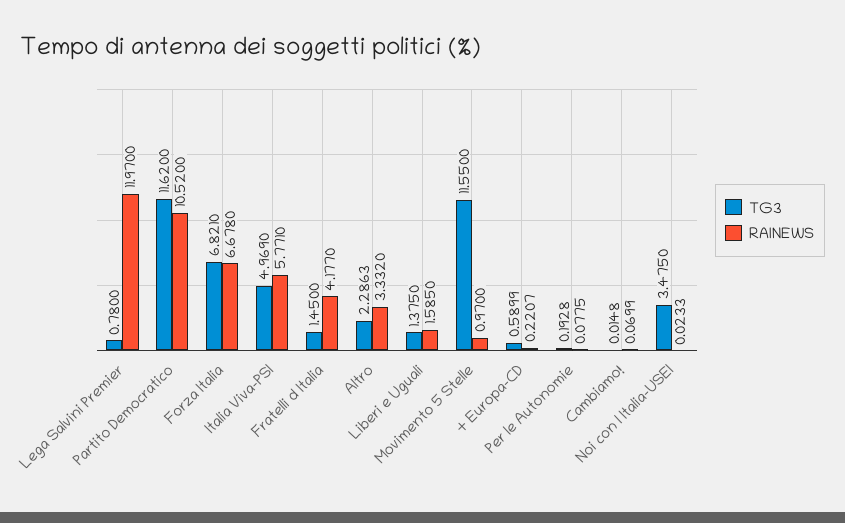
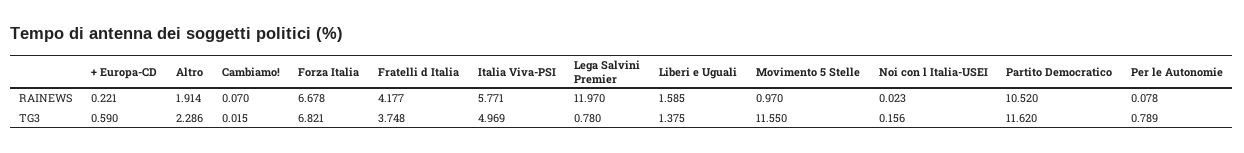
TG3, Fratelli d Italia: 1.45 -> 3.748
RAINEWS, Altro: 3.332 -> 1.914
TG3, Per le Autonomie: 0.1928 -> 0.789
TG3, Noi con l Italia-USEI: 3.475 -> 0.156

